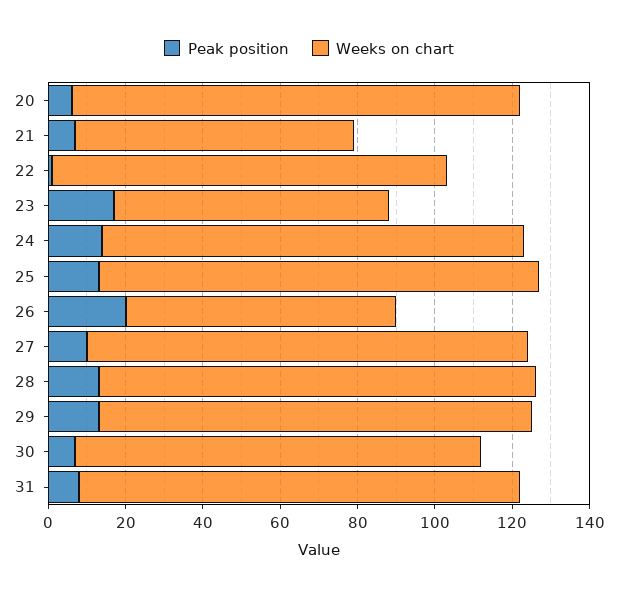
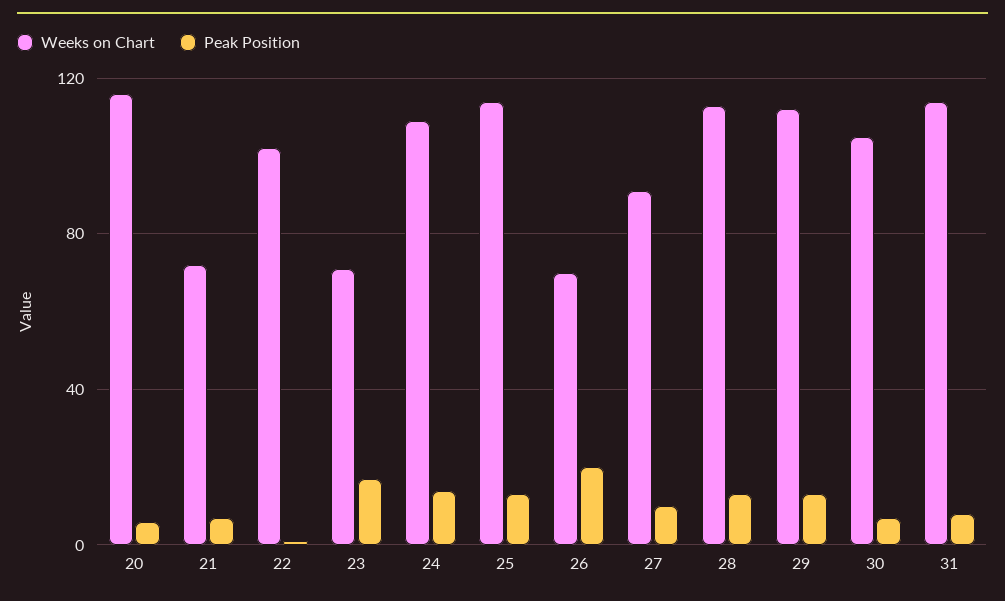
Weeks on chart, 27: 115 -> 90

